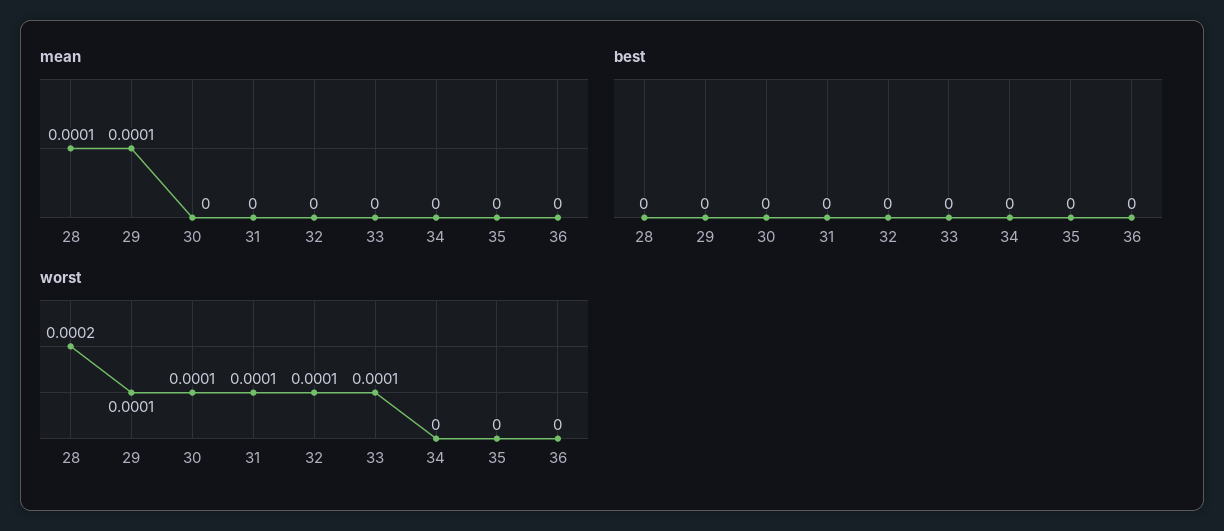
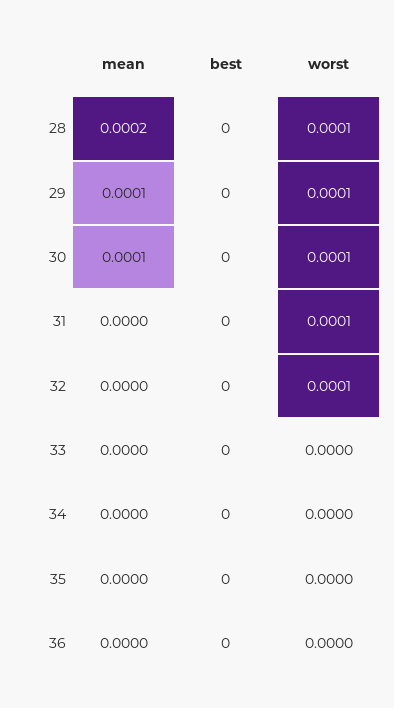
mean, 28: 0.0001 -> 0.0002
mean, 30: 0 -> 0.0001
worst, 28: 0.0002 -> 0.0001
worst, 33: 0.0001 -> 0

